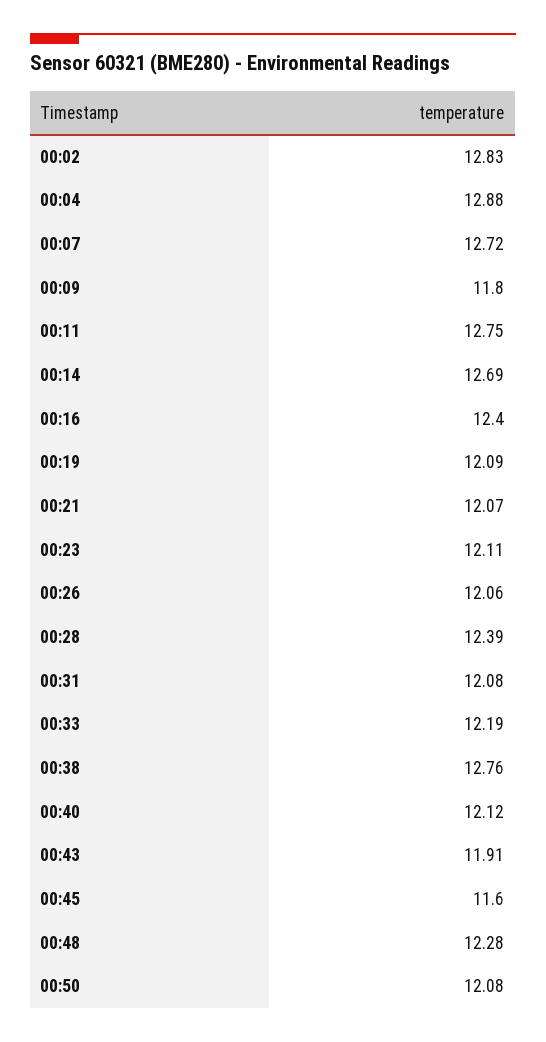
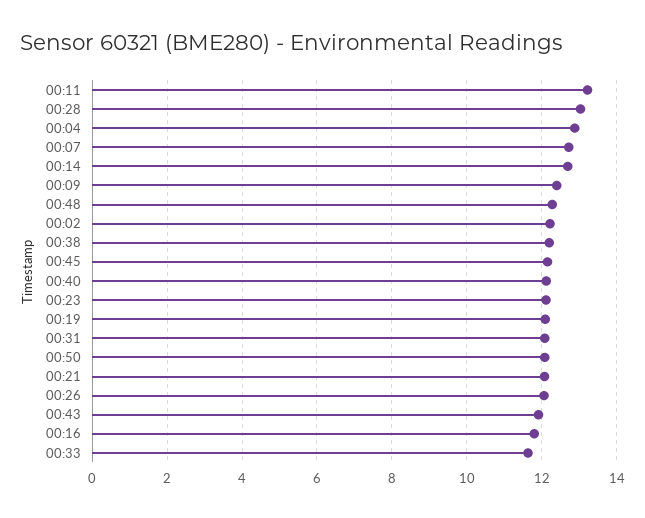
00:02: 12.83 -> 12.2
00:09: 11.8 -> 12.4
00:11: 12.75 -> 13.2
00:16: 12.4 -> 11.8
00:28: 12.39 -> 13
00:33: 12.19 -> 11.6
00:38: 12.76 -> 12.2
00:45: 11.6 -> 12.2

